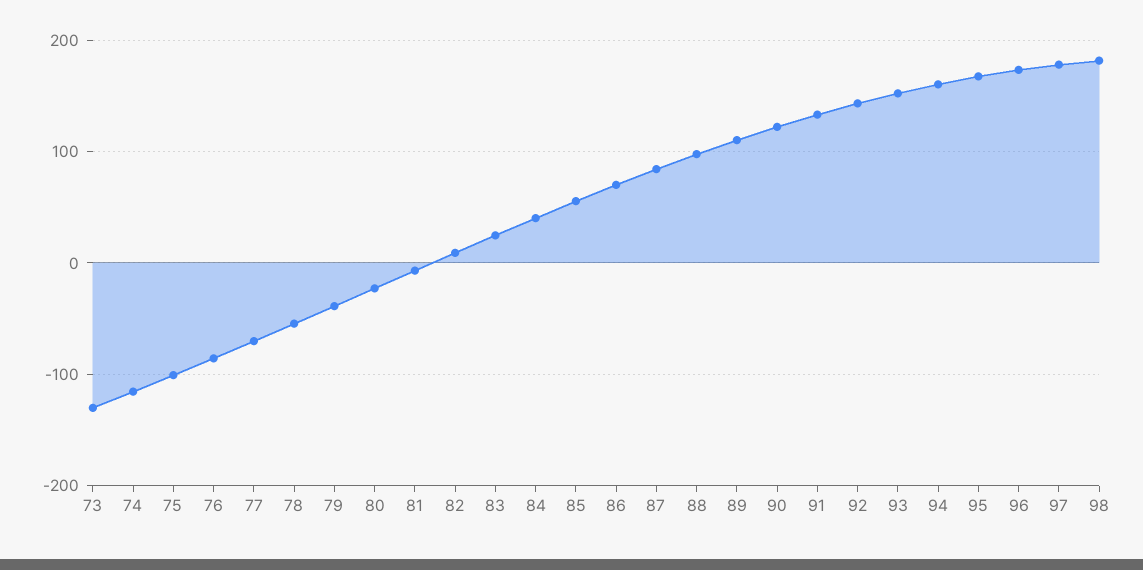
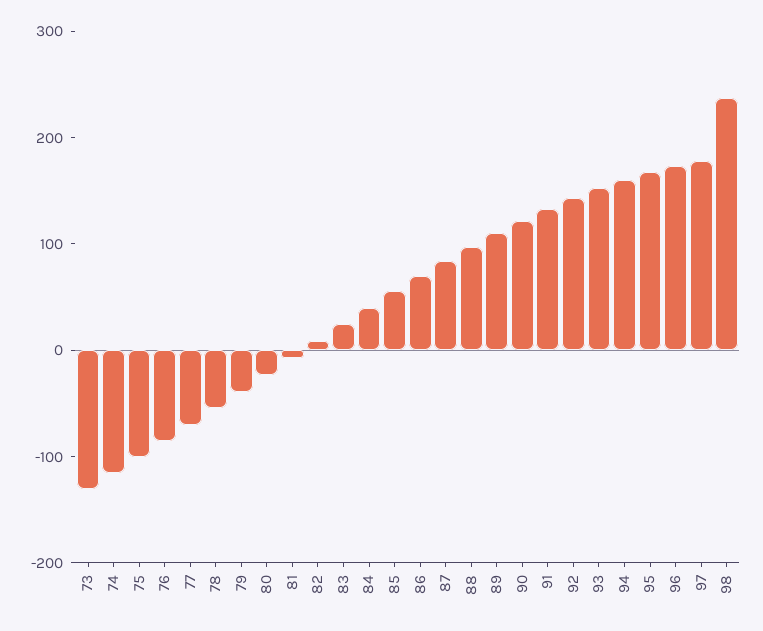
98: 180 -> 240

